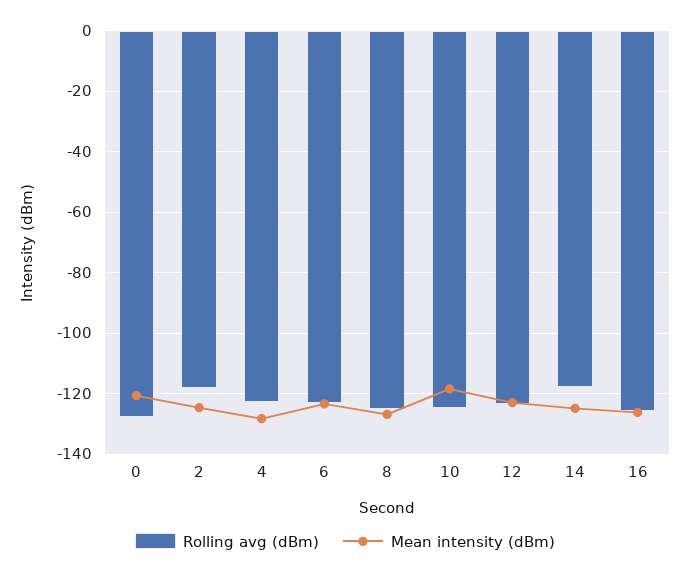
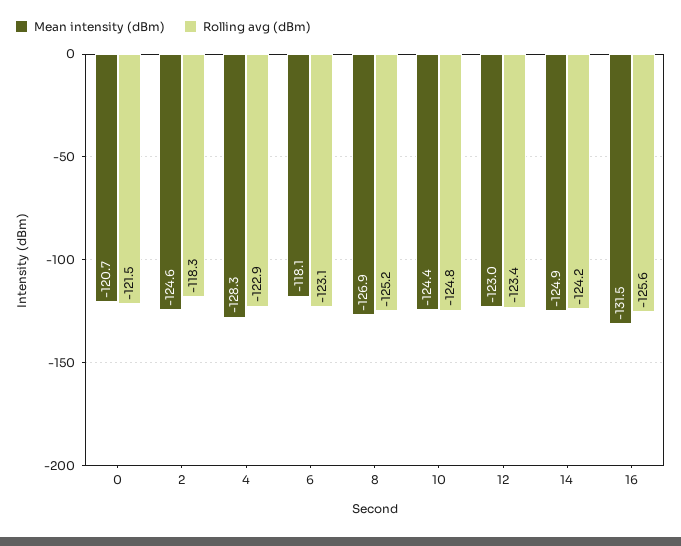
Rolling avg (dBm), 0: -128 -> -121.5
Mean intensity (dBm), 6: -124 -> -118.1
Mean intensity (dBm), 10: -118 -> -124.4
Rolling avg (dBm), 14: -118 -> -124.2
Mean intensity (dBm), 16: -126 -> -131.5

